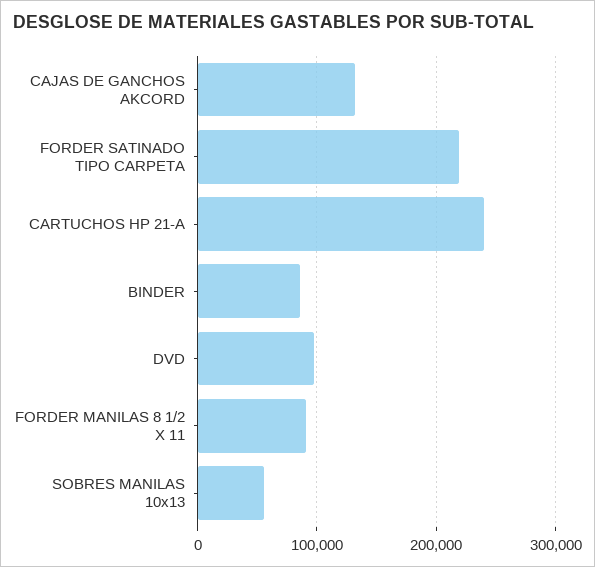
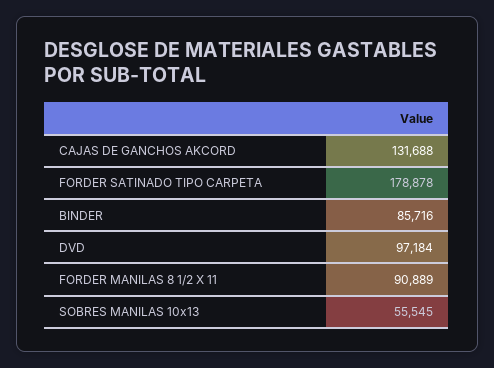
FORDER SATINADO TIPO CARPETA: 220000 -> 178878
CARTUCHOS HP 21-A: 240000 -> none

